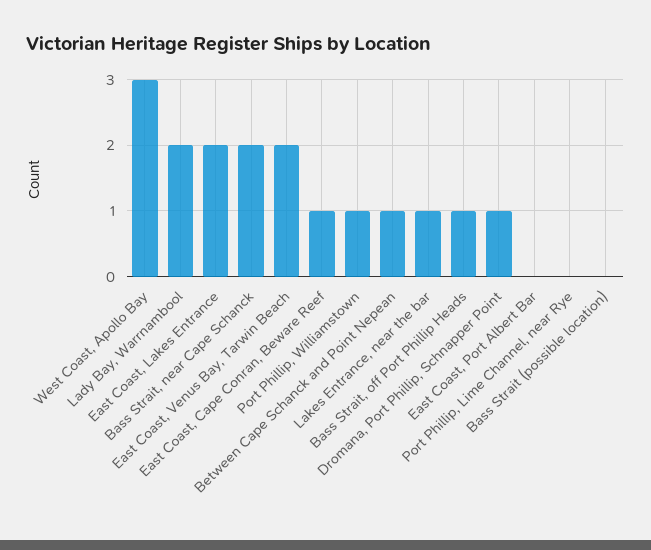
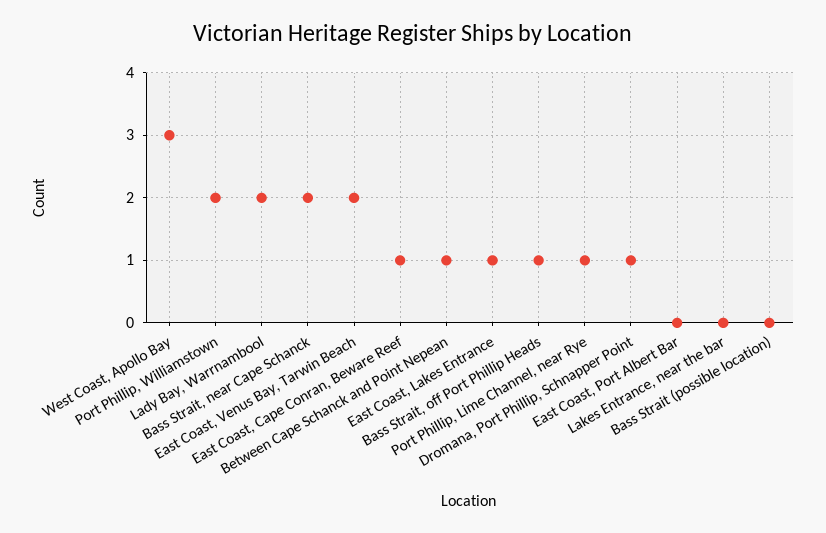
East Coast, Lakes Entrance: 2 -> 1
Port Phillip, Williamstown: 1 -> 2
Lakes Entrance, near the bar: 1 -> 0
Port Phillip, Lime Channel, near Rye: 0 -> 1

